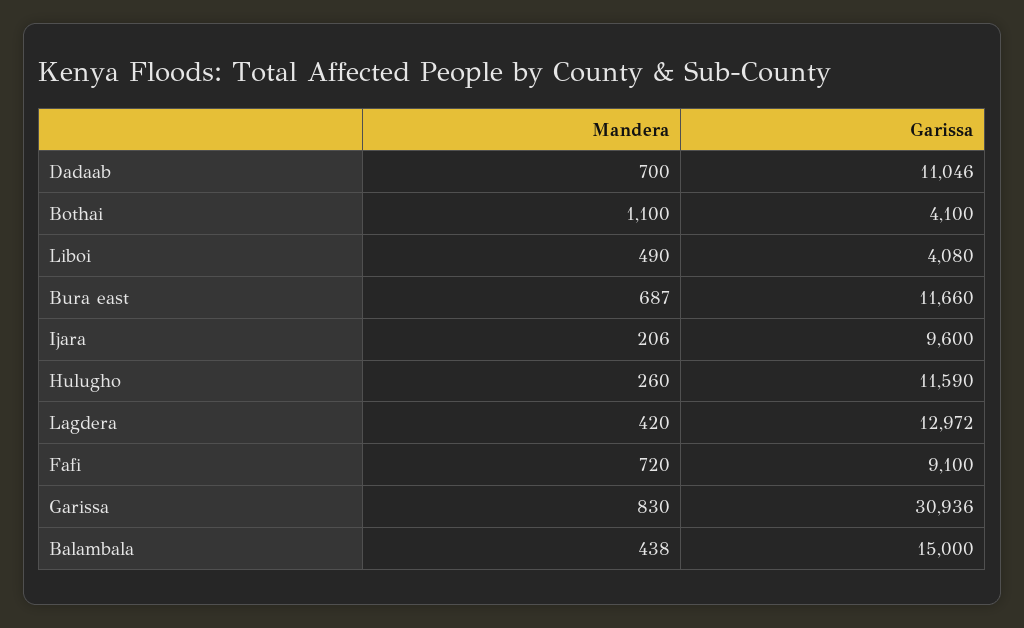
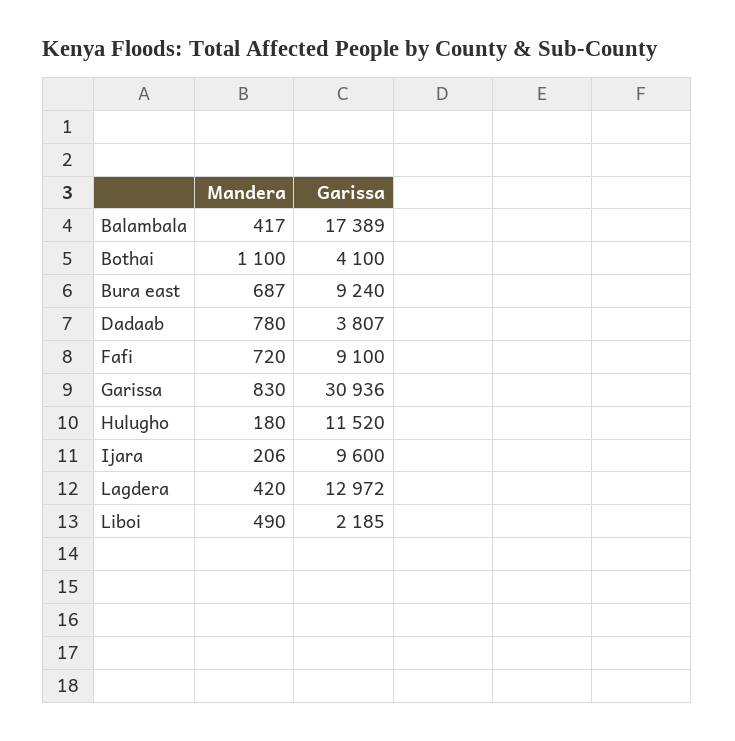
Mandera, Dadaab: 700 -> 780
Garissa, Dadaab: 11046 -> 3807
Garissa, Liboi: 4080 -> 2185
Garissa, Bura east: 11660 -> 9240
Mandera, Hulugho: 260 -> 180
Garissa, Hulugho: 11590 -> 11520
Mandera, Balambala: 438 -> 417
Garissa, Balambala: 15000 -> 17389

